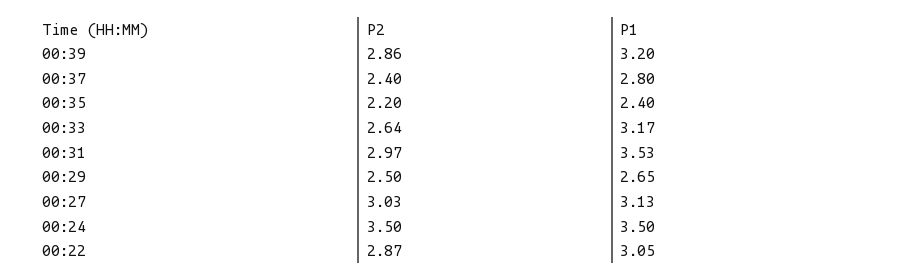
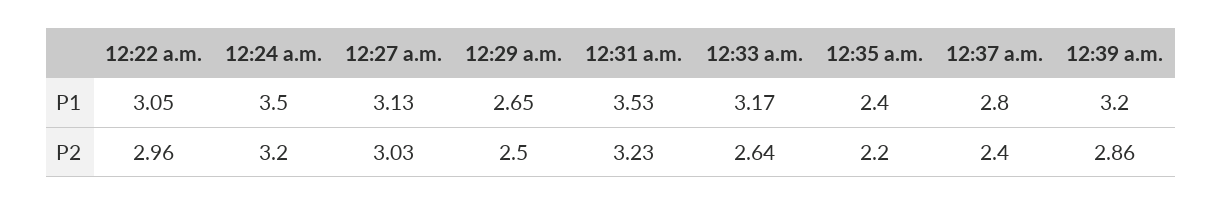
P2, 00:31: 2.97 -> 3.23
P2, 00:24: 3.5 -> 3.2
P2, 00:22: 2.87 -> 2.96

